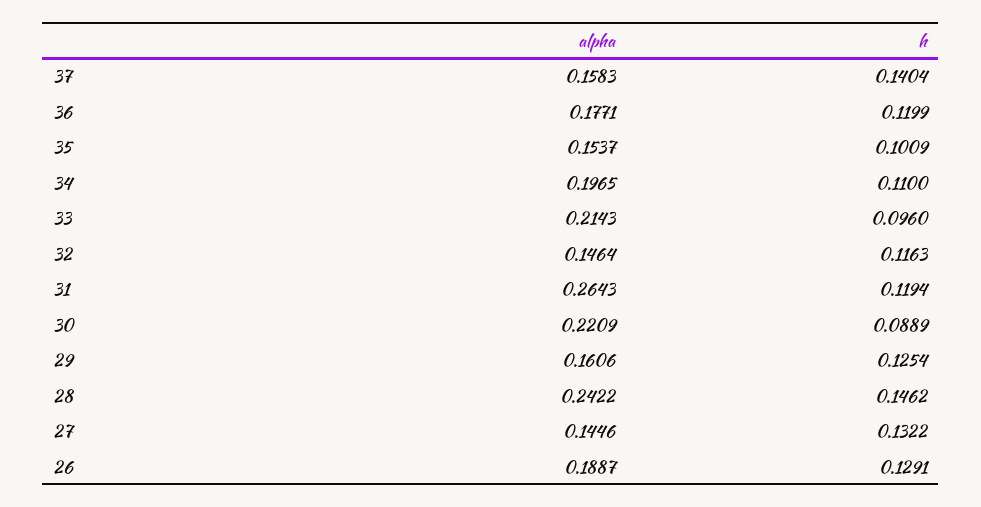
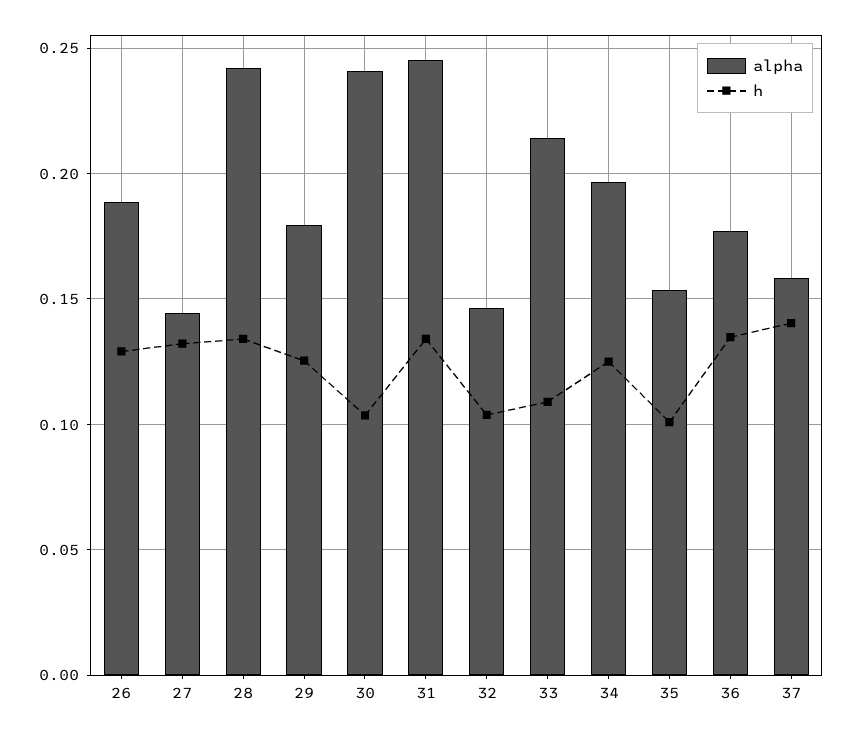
h, 36: 0.1199 -> 0.135
h, 34: 0.11 -> 0.125
h, 33: 0.096 -> 0.11
h, 32: 0.1163 -> 0.105
alpha, 31: 0.2643 -> 0.245
h, 31: 0.1194 -> 0.135
alpha, 30: 0.2209 -> 0.24
h, 30: 0.0889 -> 0.105
alpha, 29: 0.1606 -> 0.18
h, 28: 0.1462 -> 0.135

